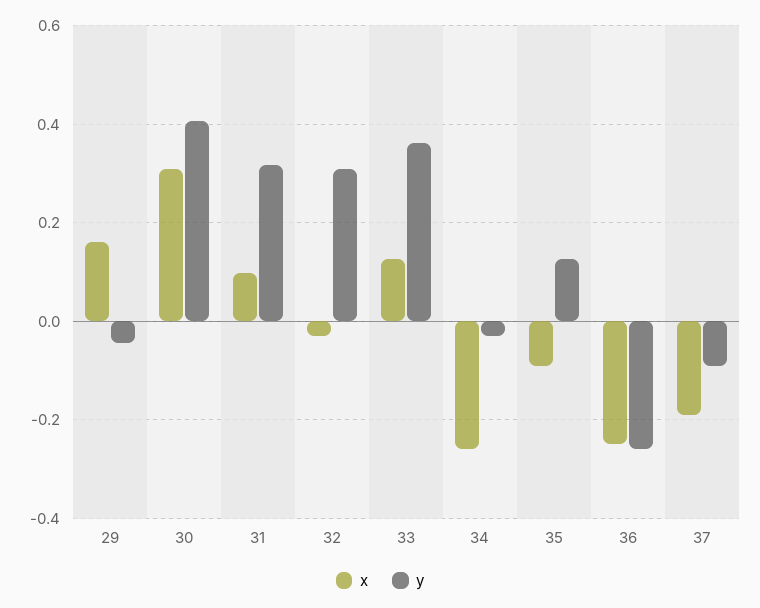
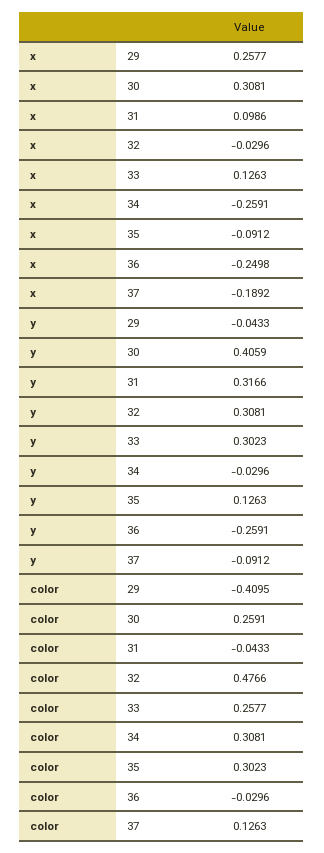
x, 29: 0.16 -> 0.2577
y, 33: 0.36 -> 0.3023
color, 29: none -> -0.4095
color, 30: none -> 0.2591
color, 31: none -> -0.0433
color, 32: none -> 0.4766
color, 33: none -> 0.2577
color, 34: none -> 0.3081
color, 35: none -> 0.3023
color, 36: none -> -0.0296
color, 37: none -> 0.1263

